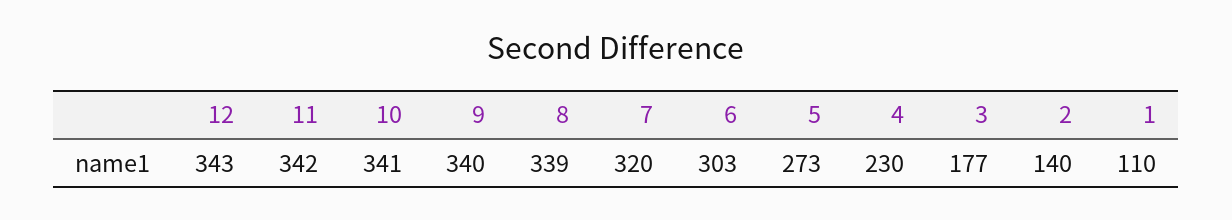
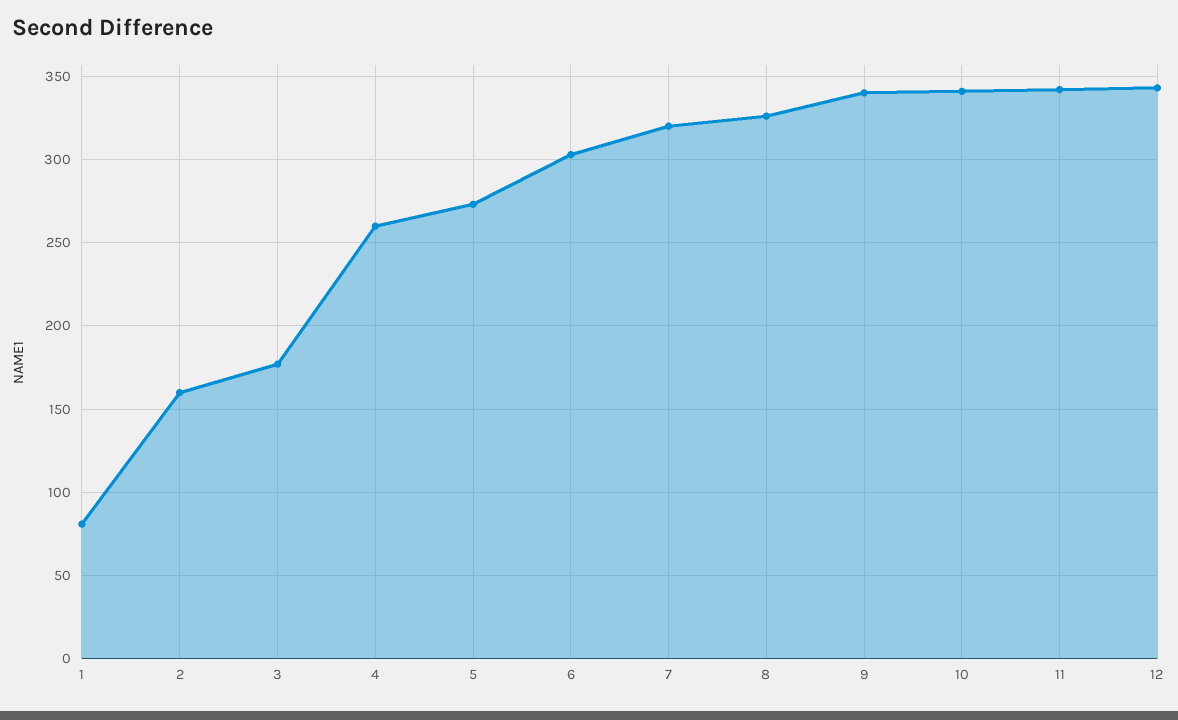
8: 339 -> 325
4: 230 -> 260
2: 140 -> 160
1: 110 -> 80

